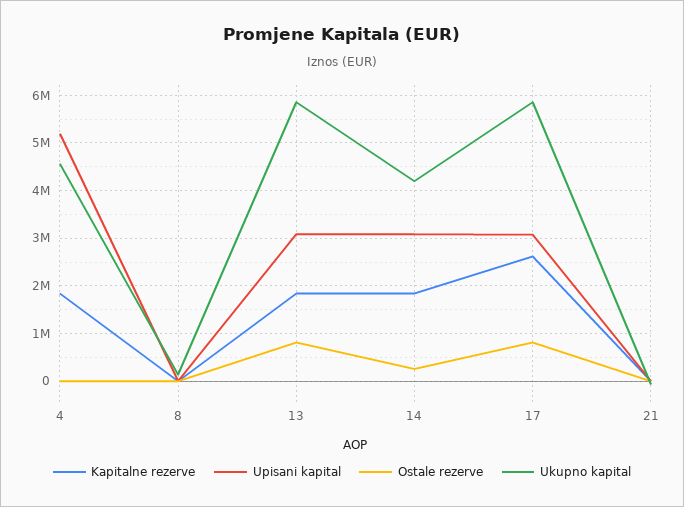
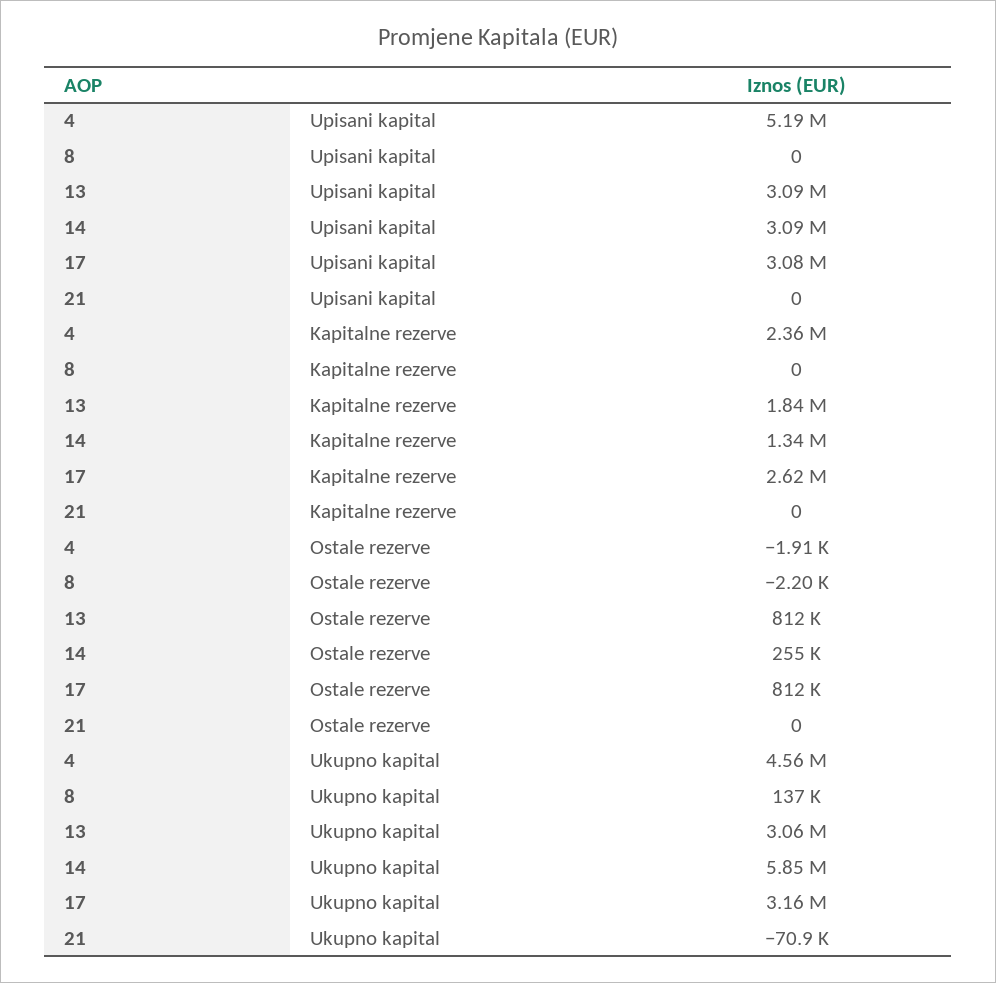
Kapitalne rezerve, 4: 1800000 -> 2360000
Ukupno kapital, 13: 5800000 -> 3060000
Kapitalne rezerve, 14: 1800000 -> 1340000
Ukupno kapital, 14: 4200000 -> 5850000
Ukupno kapital, 17: 5800000 -> 3160000

